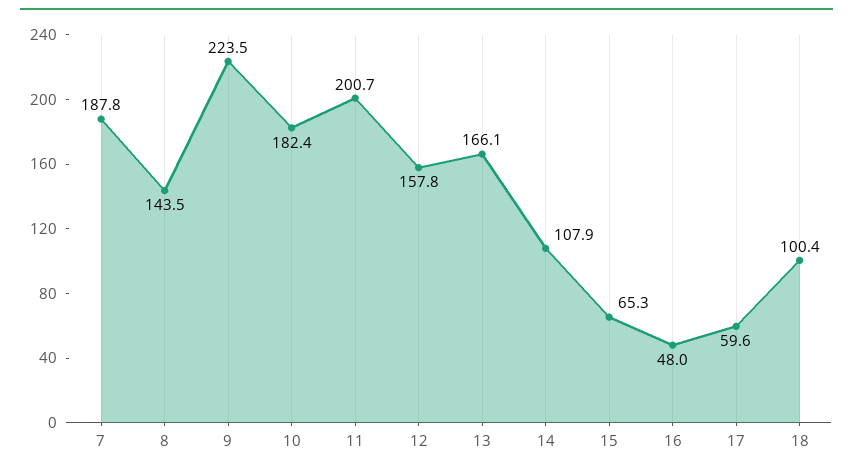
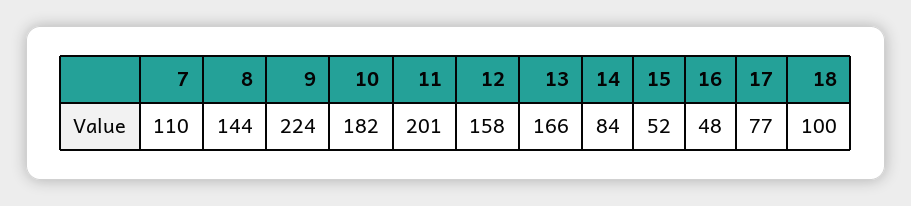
7: 187.8 -> 110
14: 107.9 -> 84
15: 65.3 -> 52
17: 59.6 -> 77

